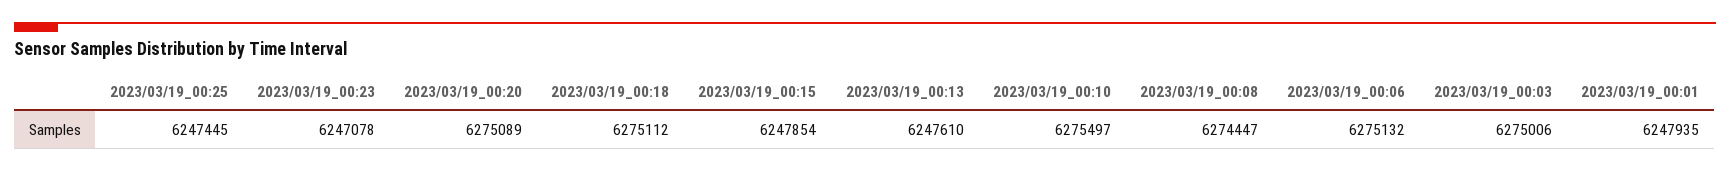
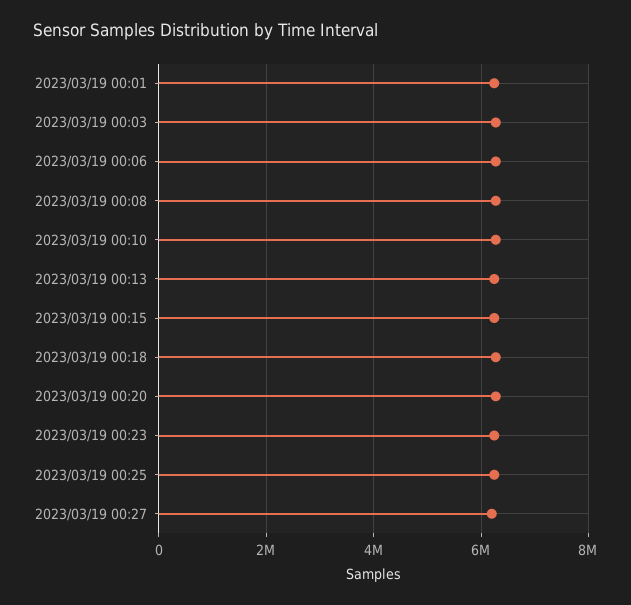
2023/03/19 00:27: none -> 6200000

